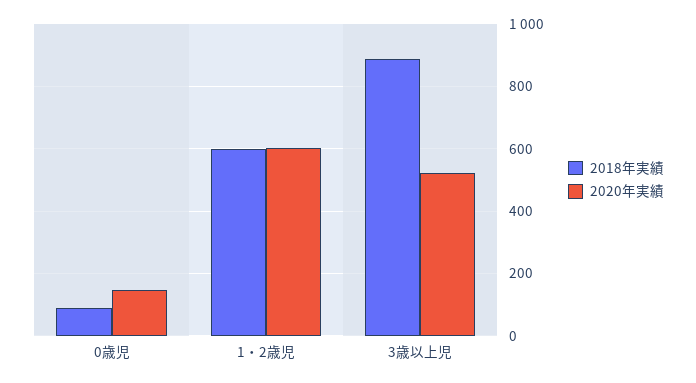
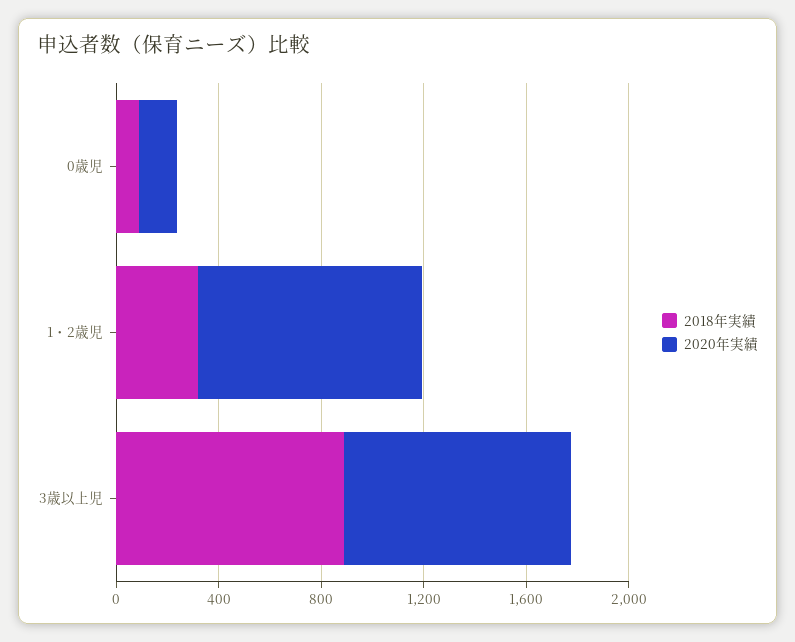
2018年実績, 1・2歳児: 600 -> 300
2020年実績, 1・2歳児: 600 -> 900
2020年実績, 3歳以上児: 520 -> 900

